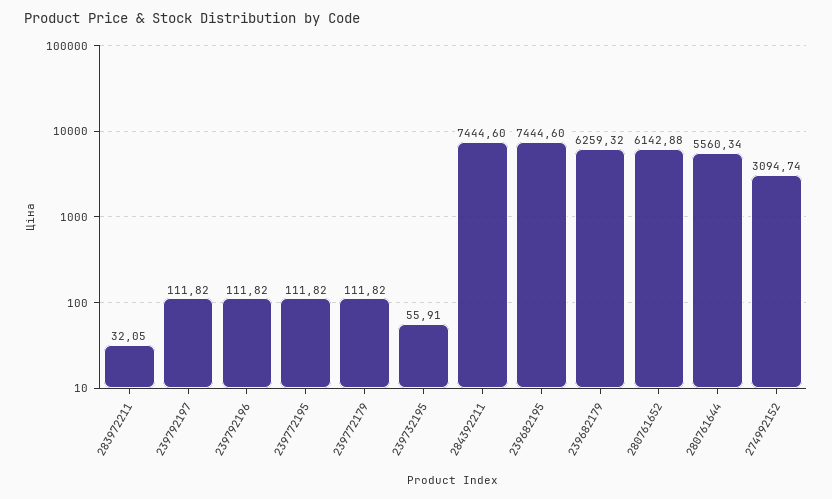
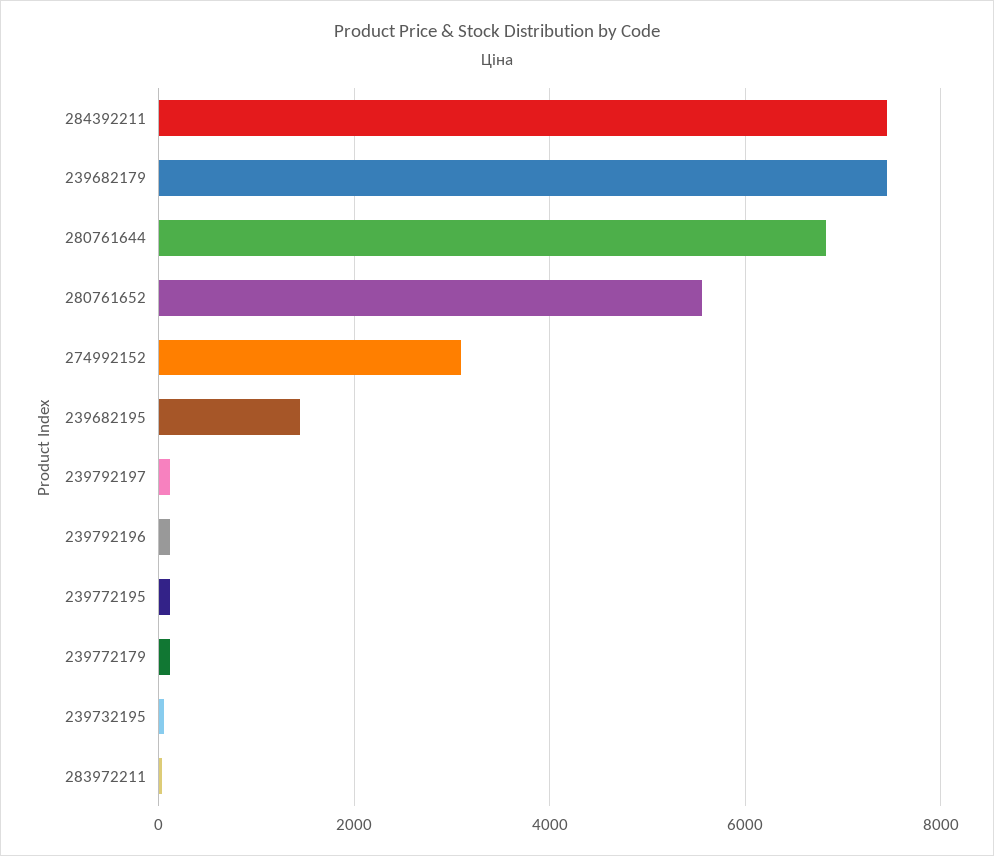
239682195: 7444.6 -> 1400
239682179: 6259.32 -> 7400
280761652: 6142.88 -> 5600
280761644: 5560.34 -> 6800

